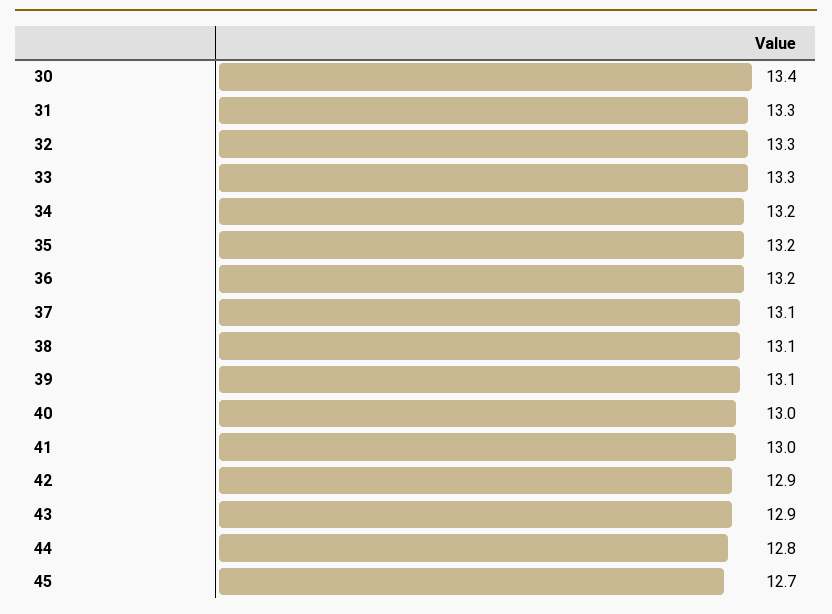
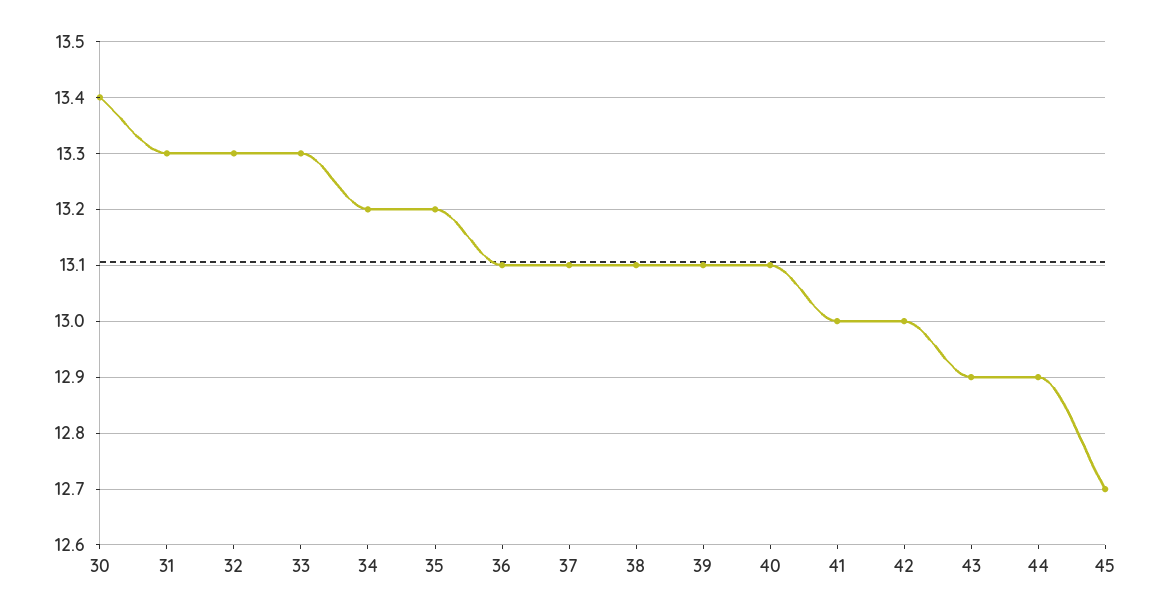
36: 13.2 -> 13.1
40: 13 -> 13.1
42: 12.9 -> 13
44: 12.8 -> 12.9

